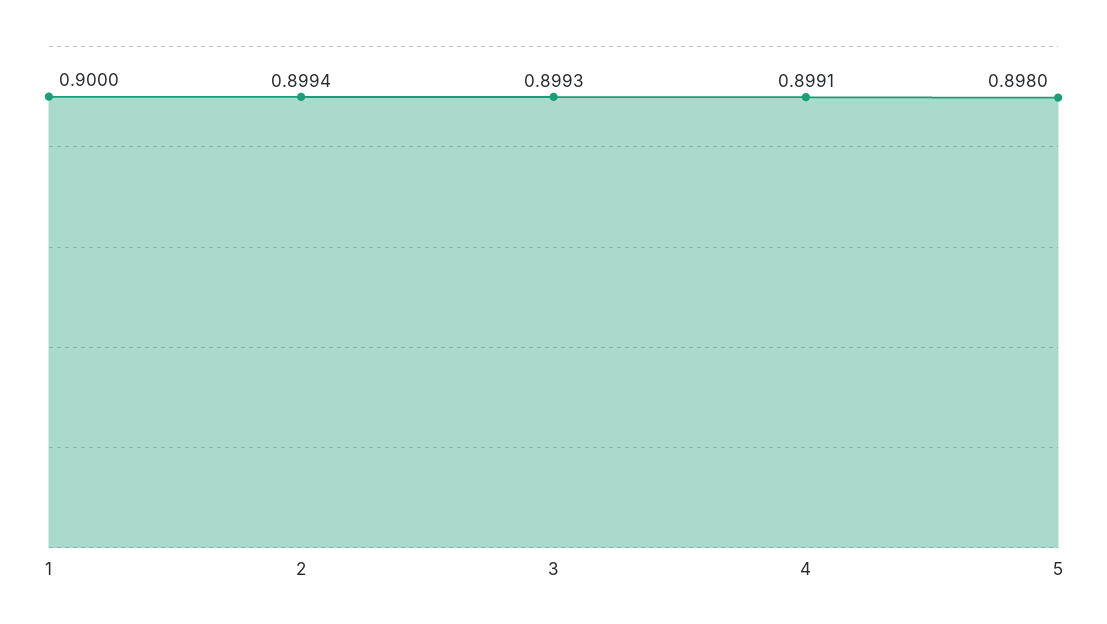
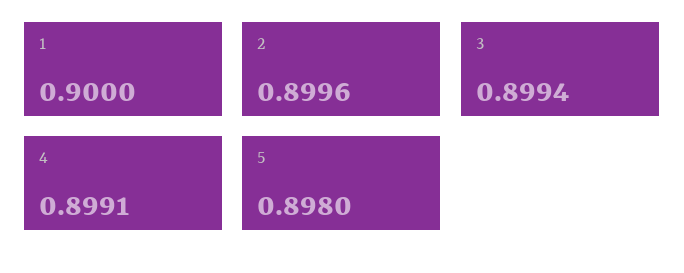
2: 0.8994 -> 0.8996
3: 0.8993 -> 0.8994

